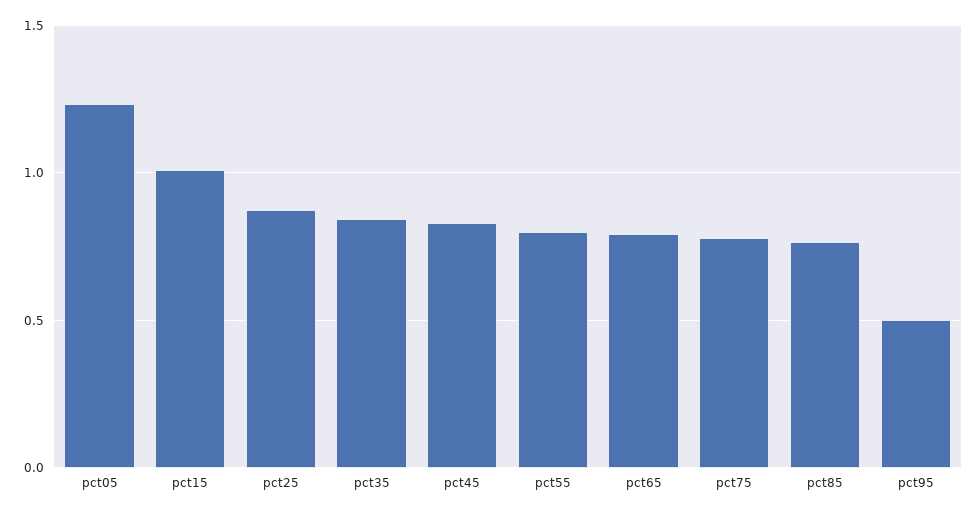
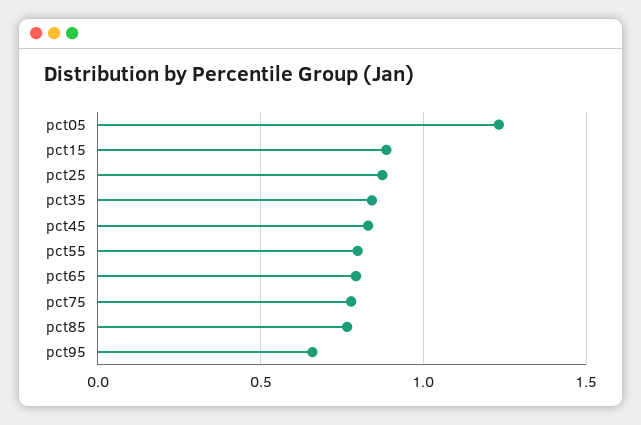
pct15: 1 -> 0.9
pct95: 0.5 -> 0.65

